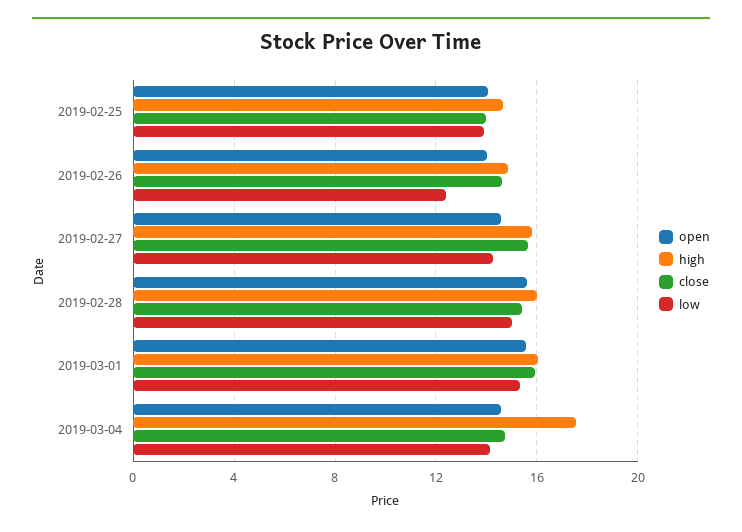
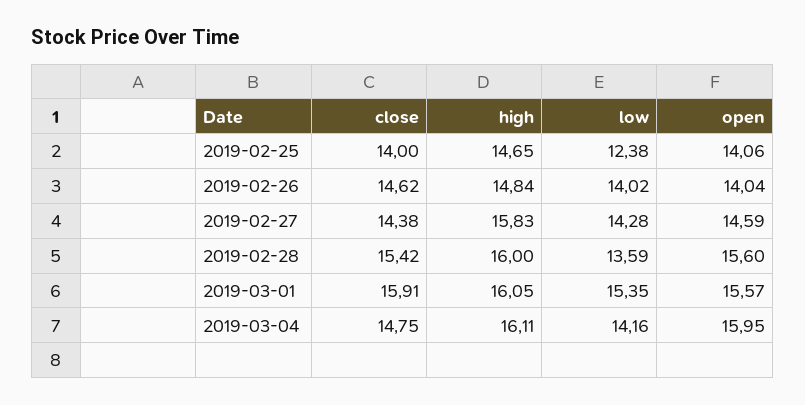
low, 2019-02-25: 14 -> 12.38
low, 2019-02-26: 12.5 -> 14.02
close, 2019-02-27: 15.5 -> 14.38
low, 2019-02-28: 15 -> 13.59
open, 2019-03-04: 14.5 -> 15.95
high, 2019-03-04: 17.5 -> 16.11

